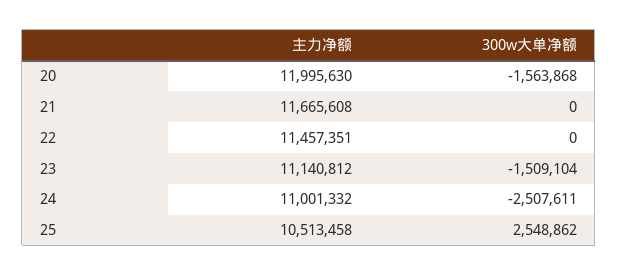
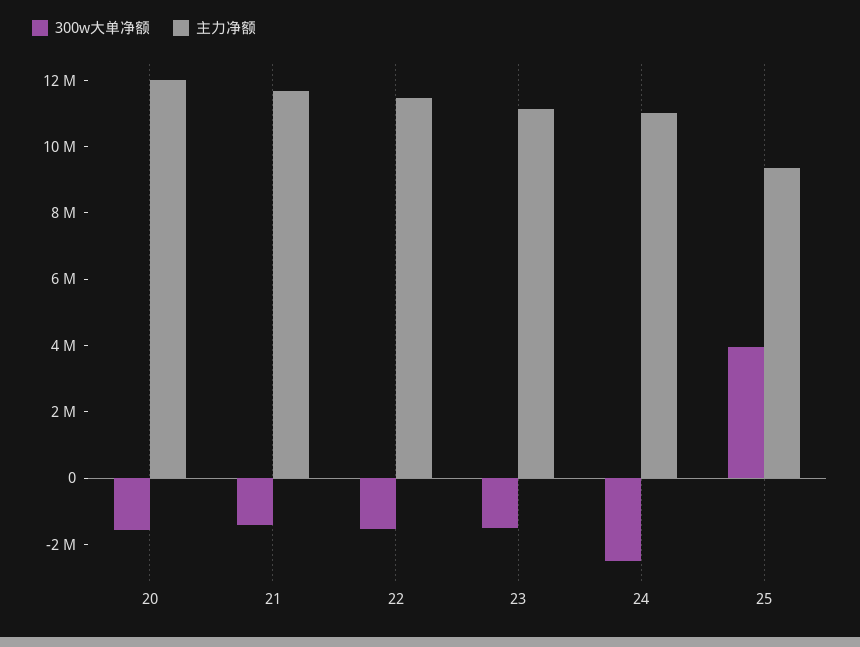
300w大单净额, 21: 0 -> -1500000
300w大单净额, 22: 0 -> -1500000
主力净额, 25: 10513458 -> 9500000
300w大单净额, 25: 2548862 -> 4000000

